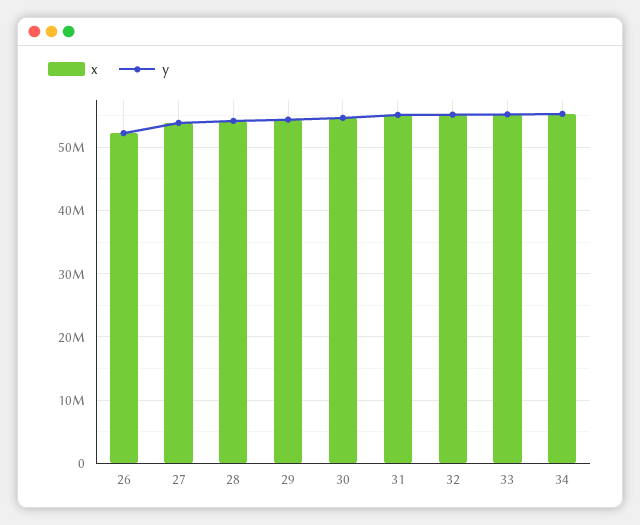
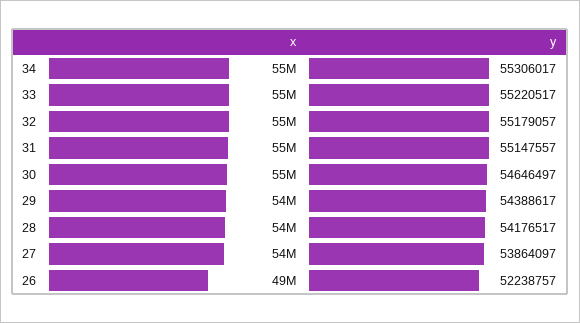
x, 26: 52000000 -> 49000000

